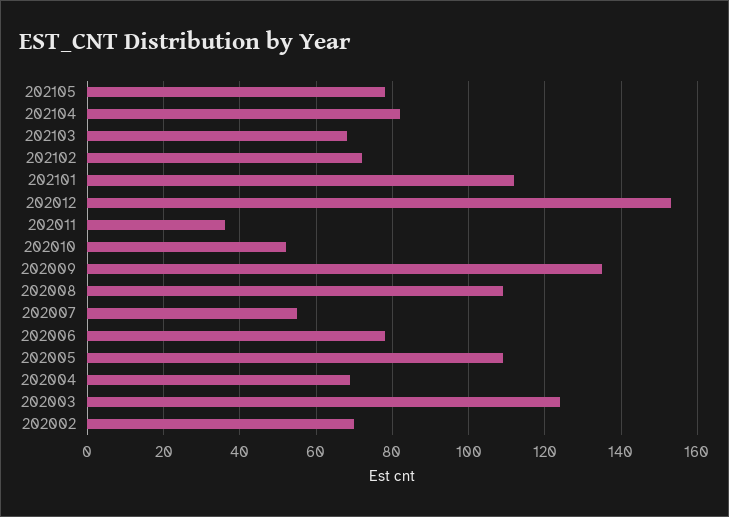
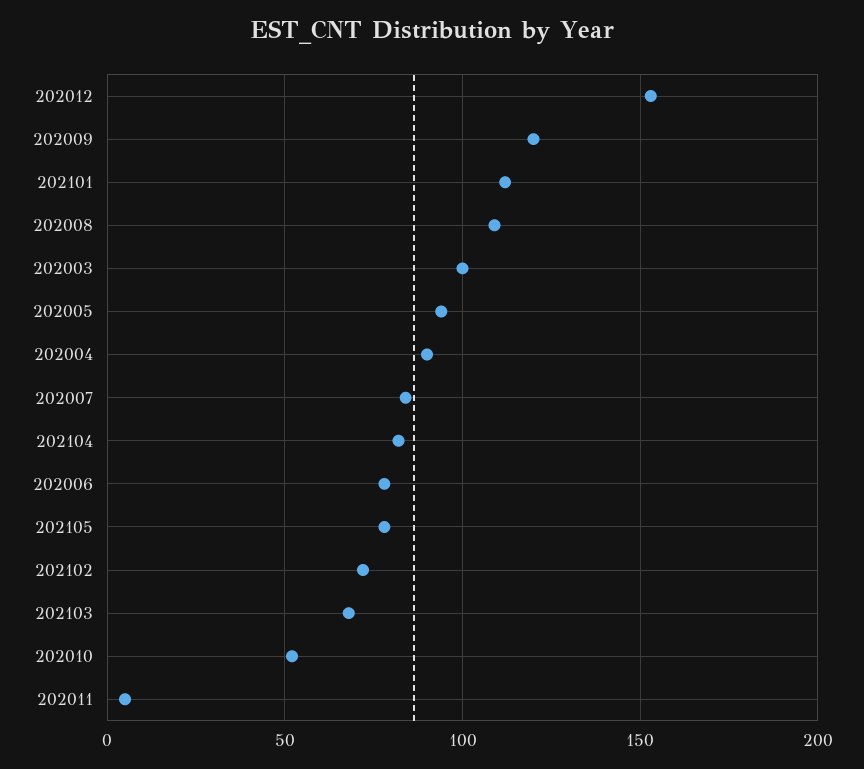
202011: 35 -> 5
202009: 135 -> 120
202007: 55 -> 85
202005: 110 -> 95
202004: 70 -> 90
202003: 125 -> 100
202002: 70 -> none

